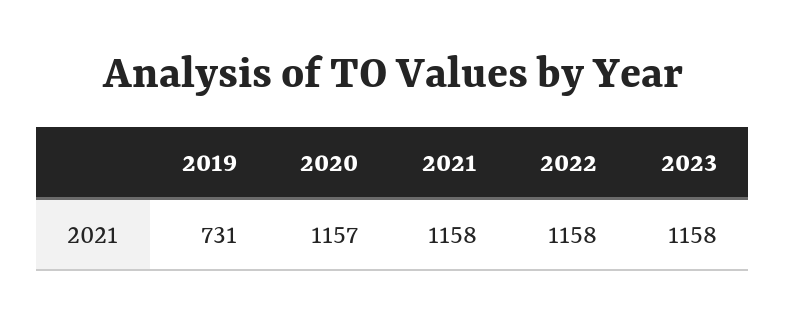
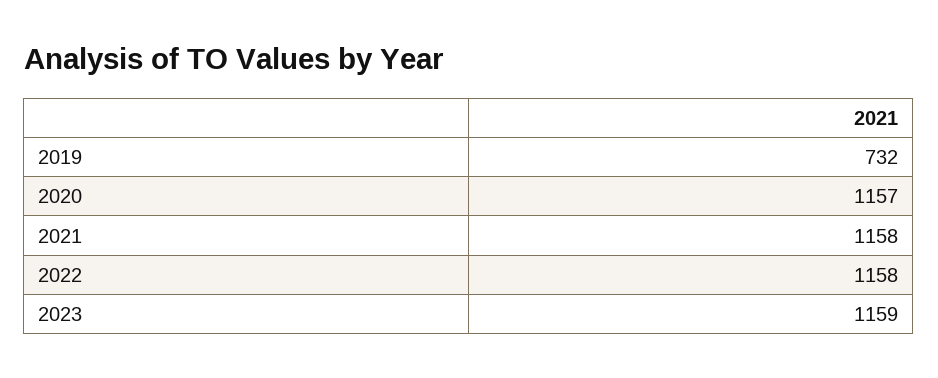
2019: 731 -> 732
2023: 1158 -> 1159

